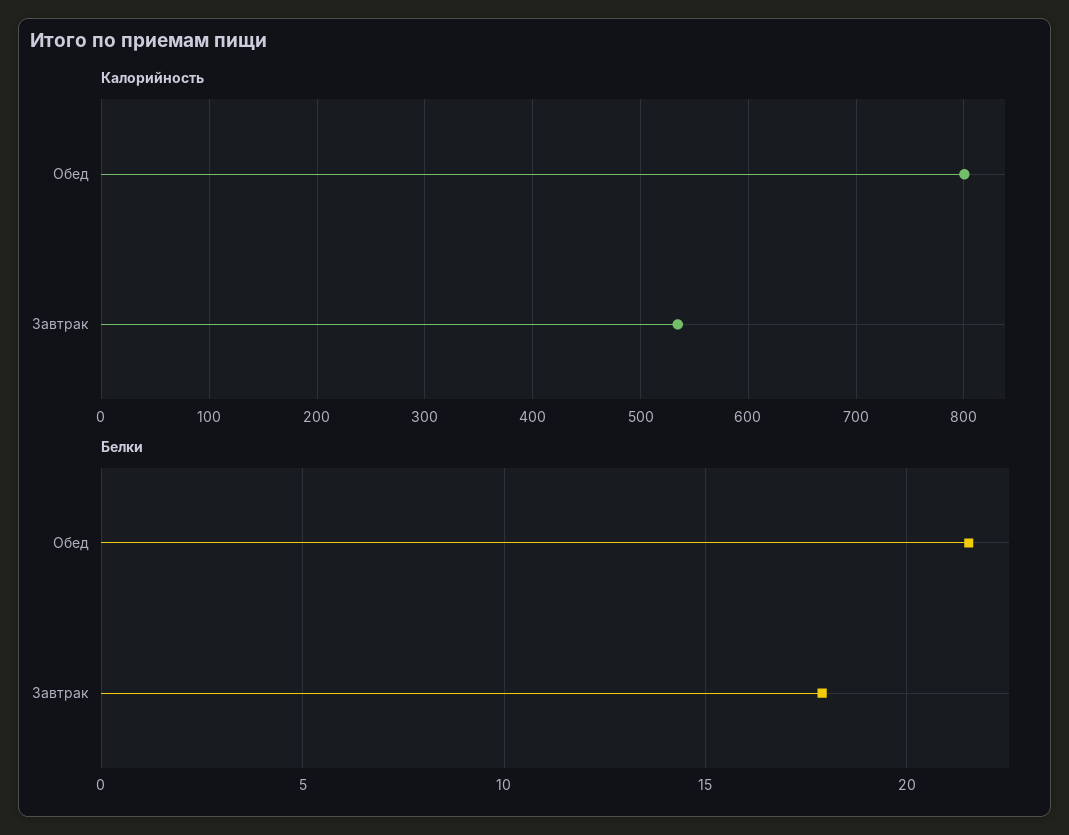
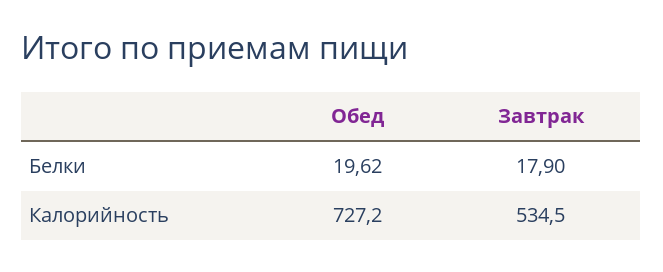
Калорийность, Обед: 800 -> 727.2
Белки, Обед: 21.5 -> 19.62

